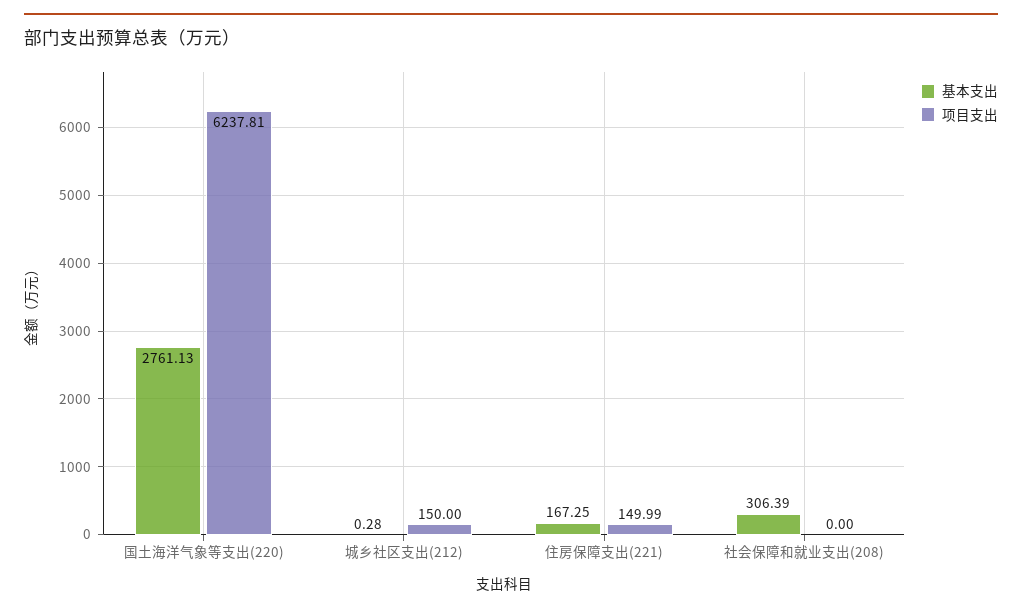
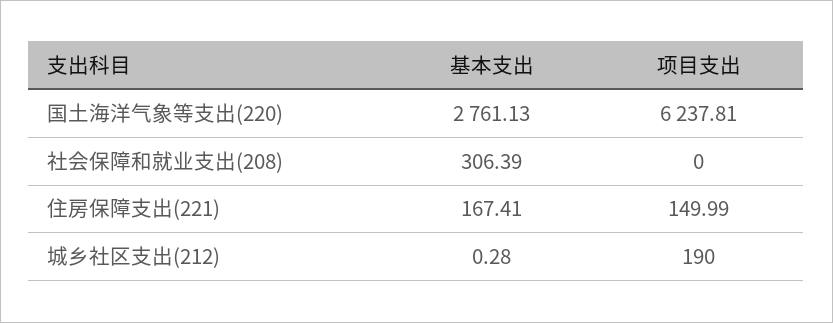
项目支出, 城乡社区支出(212): 150 -> 190
基本支出, 住房保障支出(221): 167.25 -> 167.41

